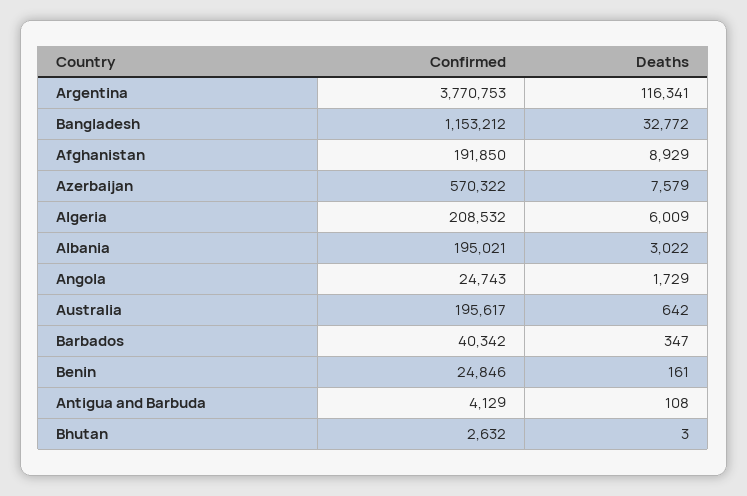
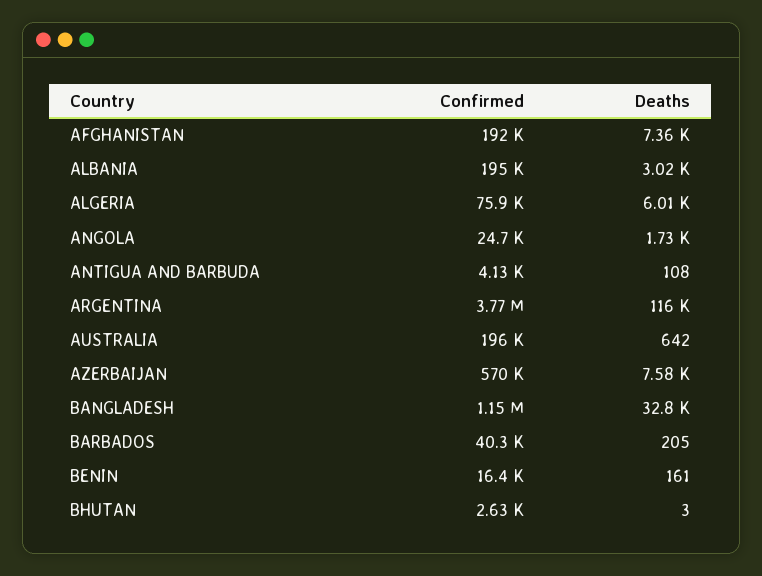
Deaths, Afghanistan: 8929 -> 7360
Confirmed, Algeria: 208532 -> 75900
Deaths, Barbados: 347 -> 205
Confirmed, Benin: 24846 -> 16400

